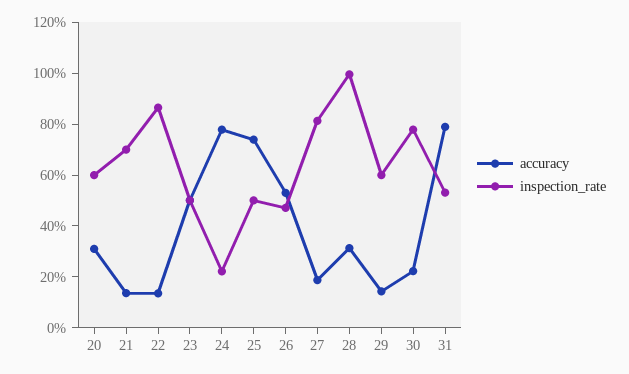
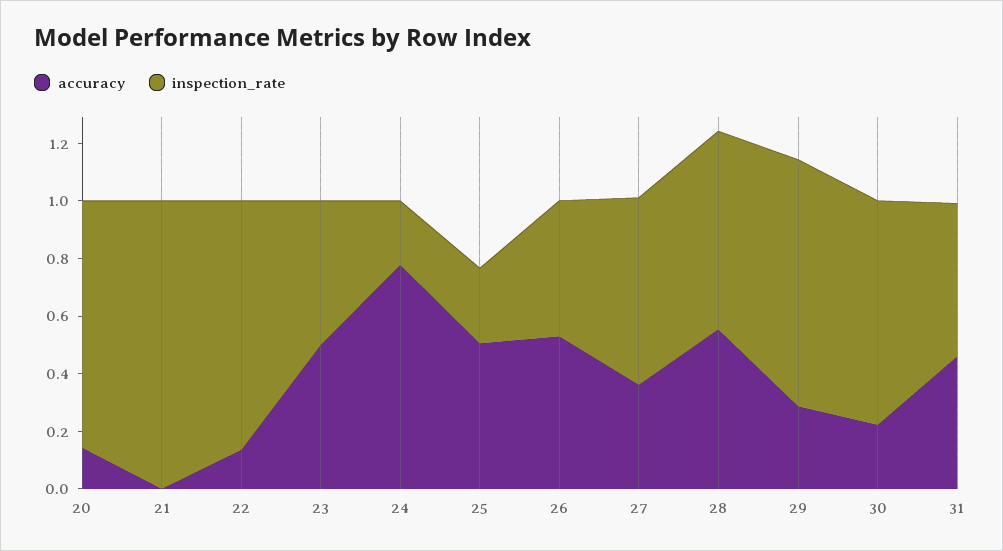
accuracy, 20: 0.3 -> 0.15
inspection_rate, 20: 0.6 -> 0.85
accuracy, 21: 0.15 -> 0
inspection_rate, 21: 0.7 -> 1
accuracy, 25: 0.75 -> 0.5
inspection_rate, 25: 0.5 -> 0.25
accuracy, 27: 0.2 -> 0.35
inspection_rate, 27: 0.8 -> 0.65
accuracy, 28: 0.3 -> 0.55
inspection_rate, 28: 1 -> 0.7
accuracy, 29: 0.15 -> 0.3
inspection_rate, 29: 0.6 -> 0.85
accuracy, 31: 0.8 -> 0.45

